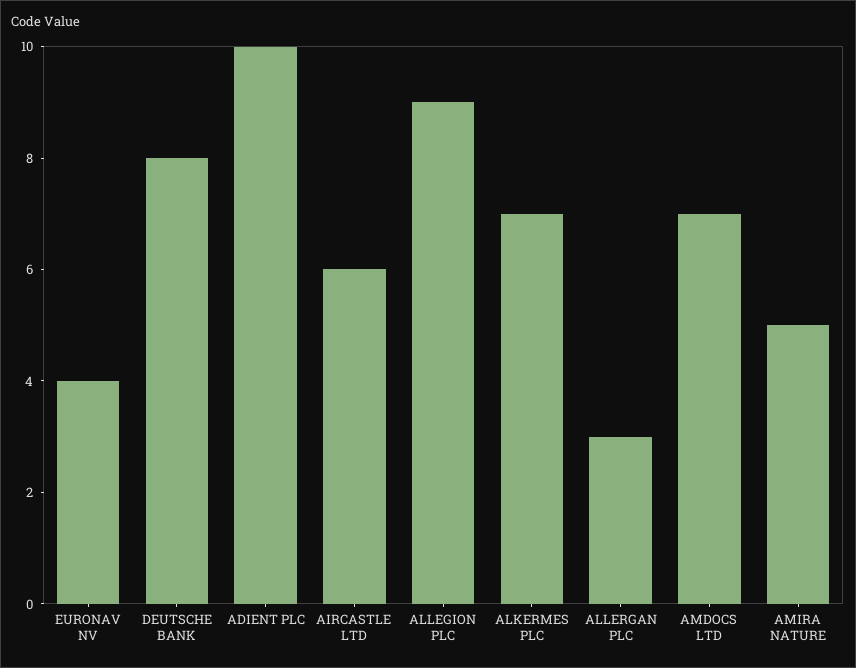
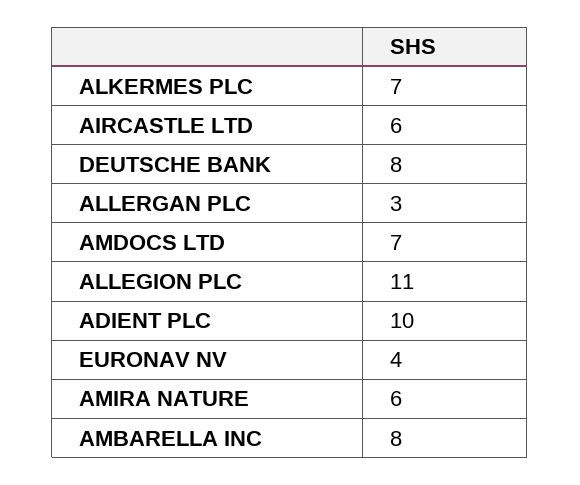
ALLEGION PLC: 9 -> 11
AMIRA NATURE: 5 -> 6
AMBARELLA INC: none -> 8

